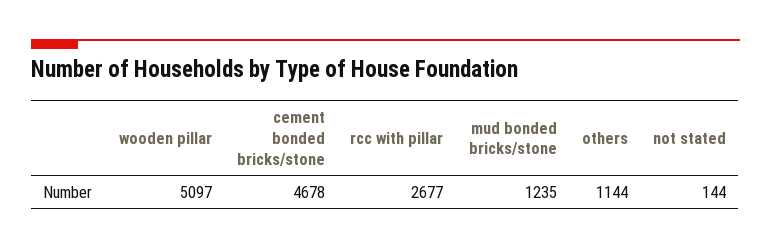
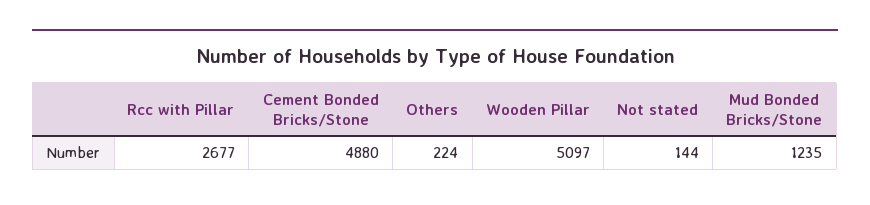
cement bonded bricks/stone: 4678 -> 4880
others: 1144 -> 224

